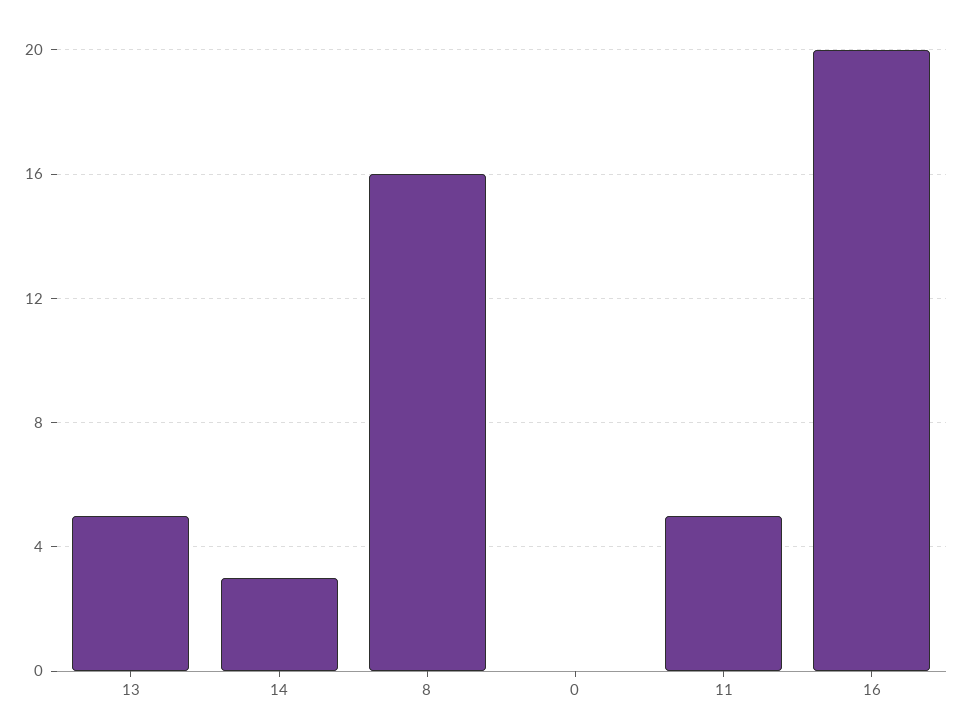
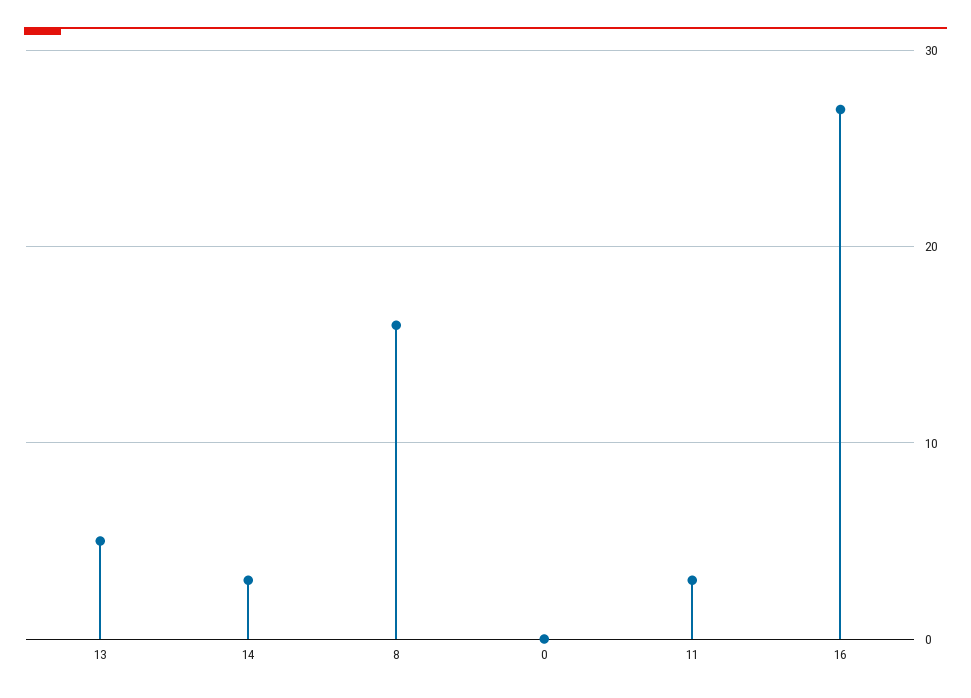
11: 5 -> 3
16: 20 -> 27

